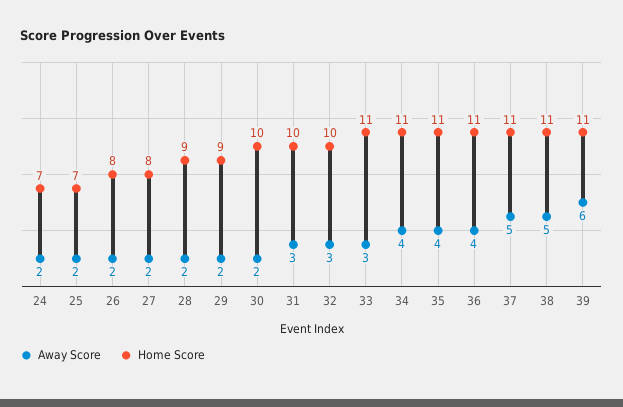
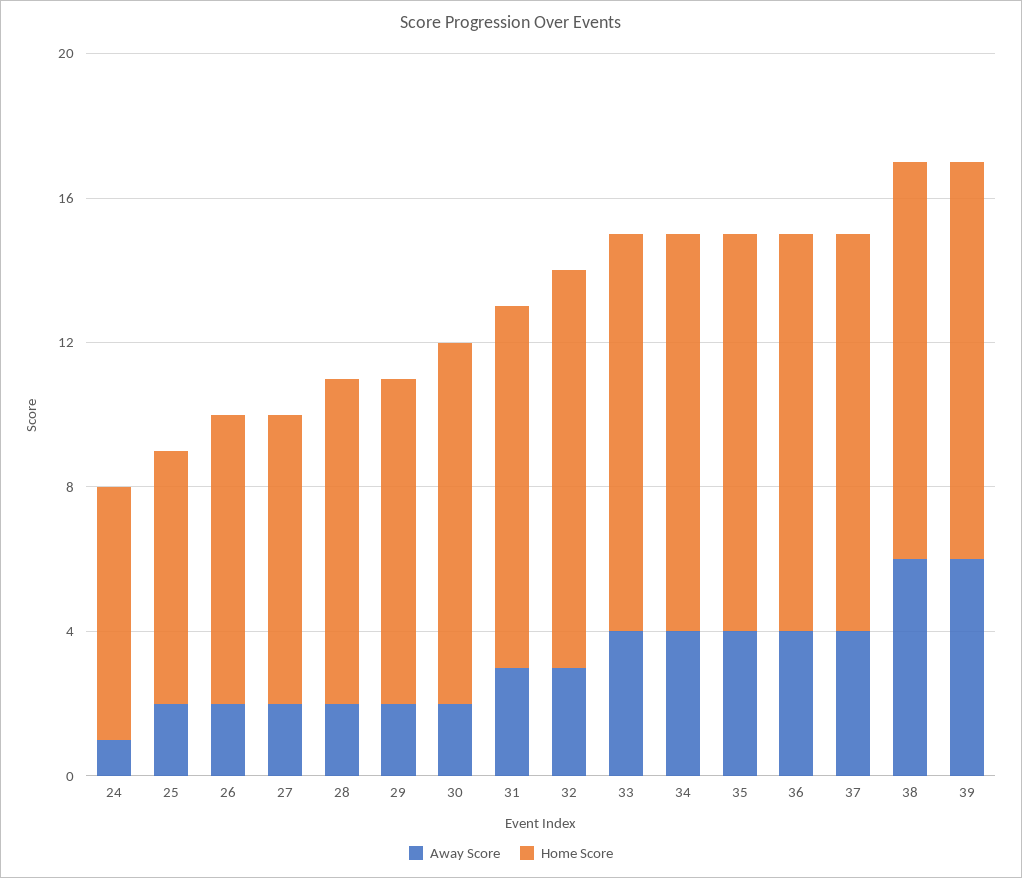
Away Score, 24: 2 -> 1
Home Score, 32: 10 -> 11
Away Score, 33: 3 -> 4
Away Score, 37: 5 -> 4
Away Score, 38: 5 -> 6

